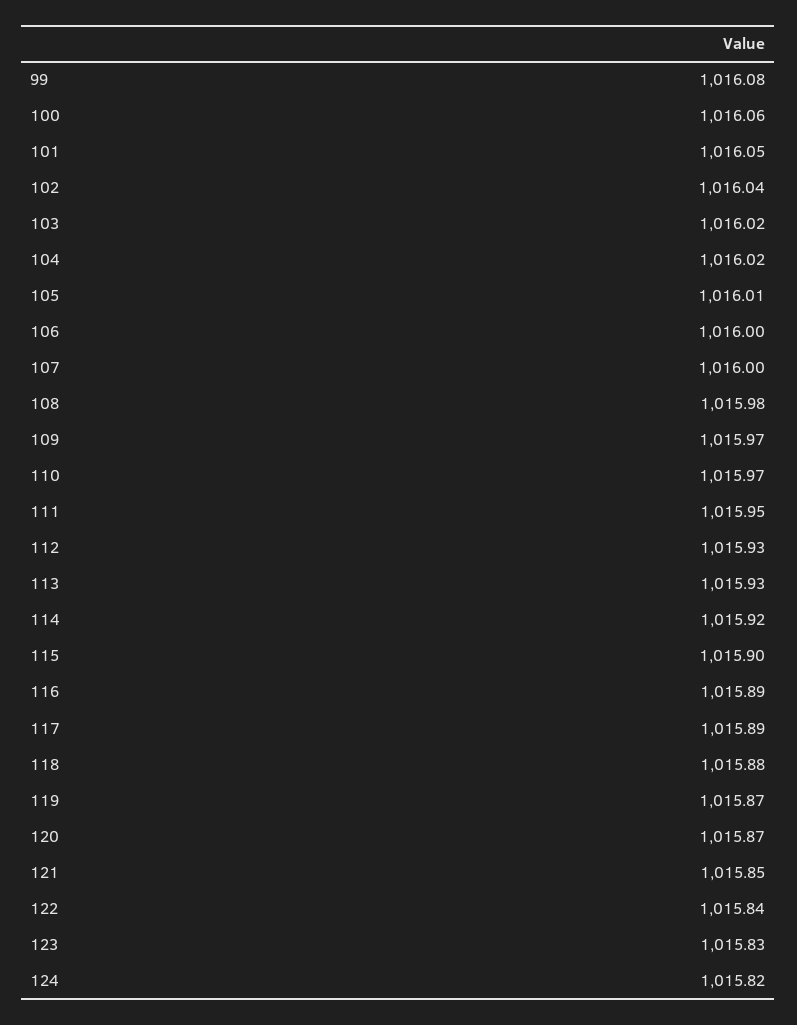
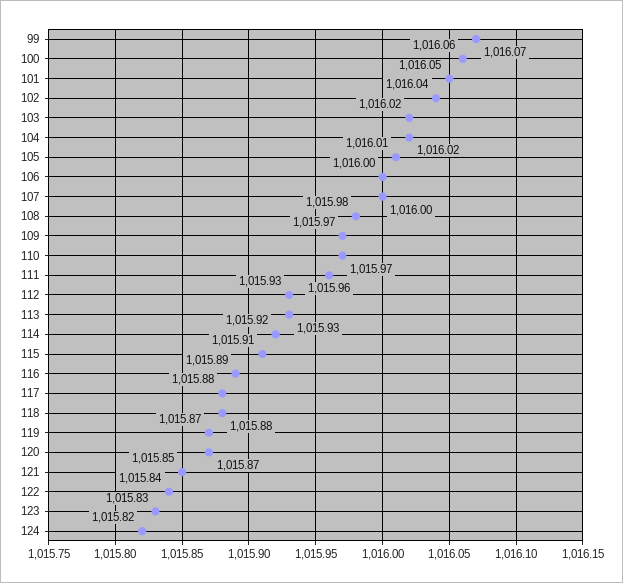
99: 1016.08 -> 1016.07
111: 1015.95 -> 1015.96
115: 1015.9 -> 1015.91
117: 1015.89 -> 1015.88

